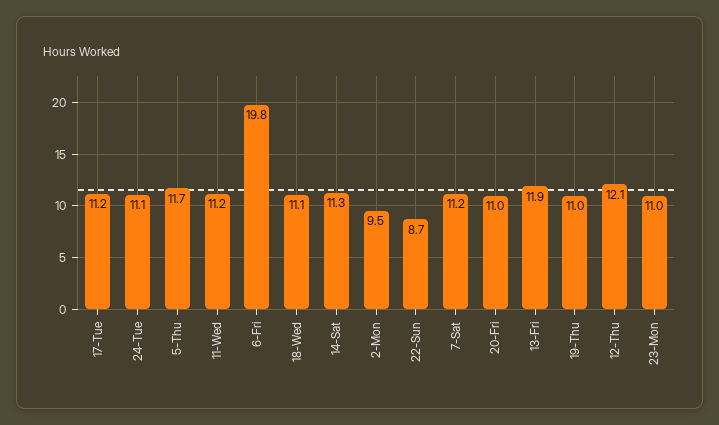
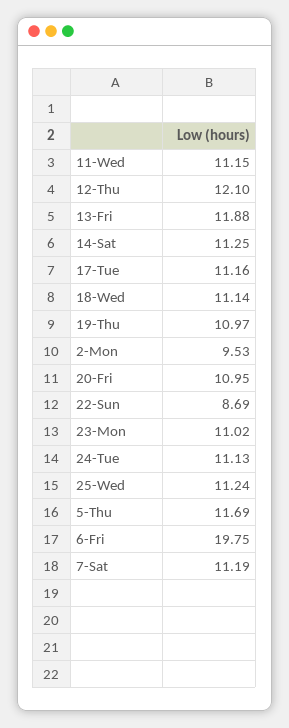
25-Wed: none -> 11.24

